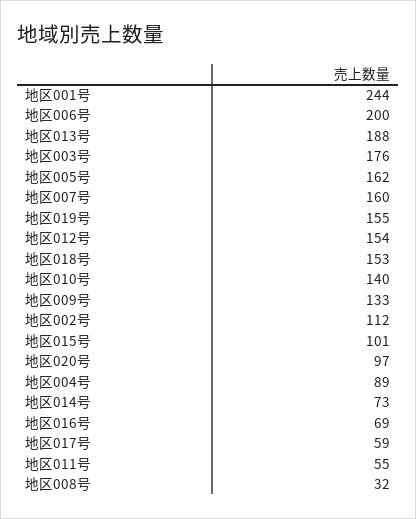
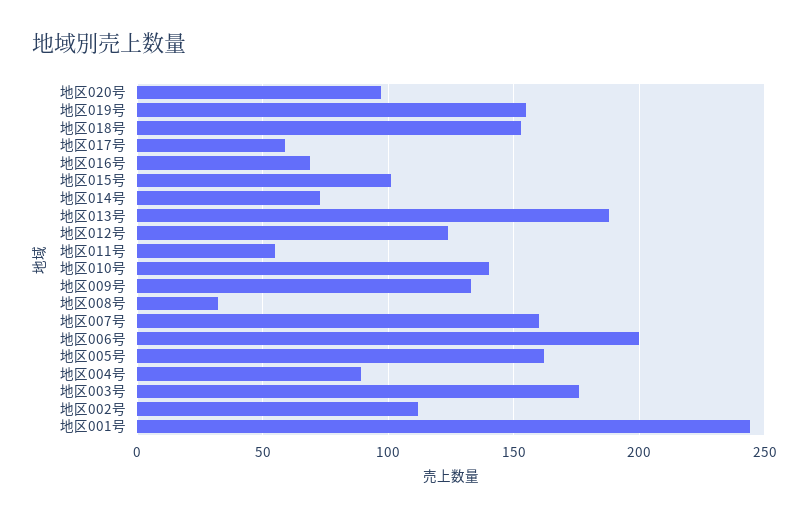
地区012号: 154 -> 125

